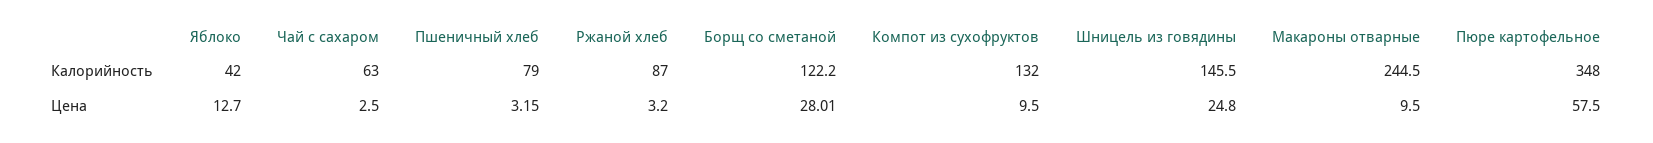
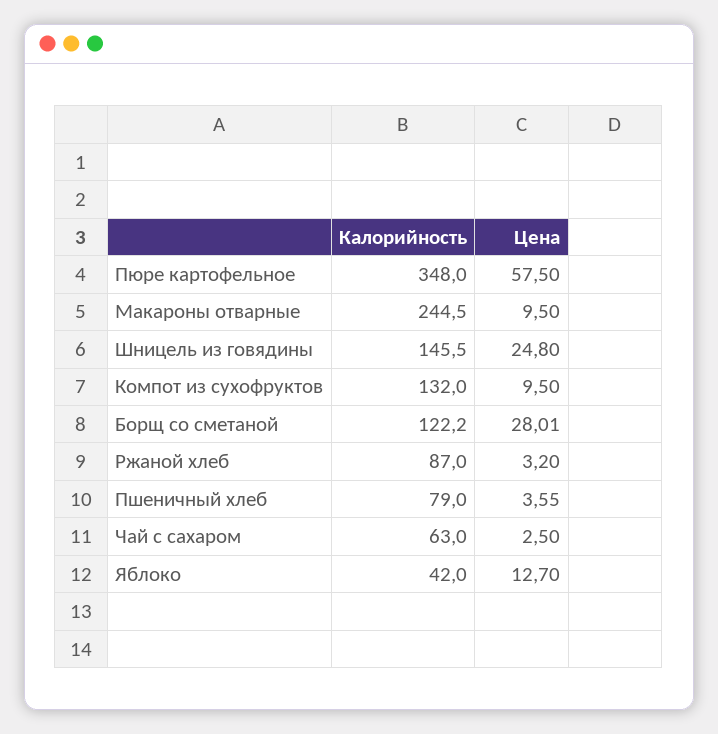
Пшеничный хлеб, Цена: 3.15 -> 3.55

